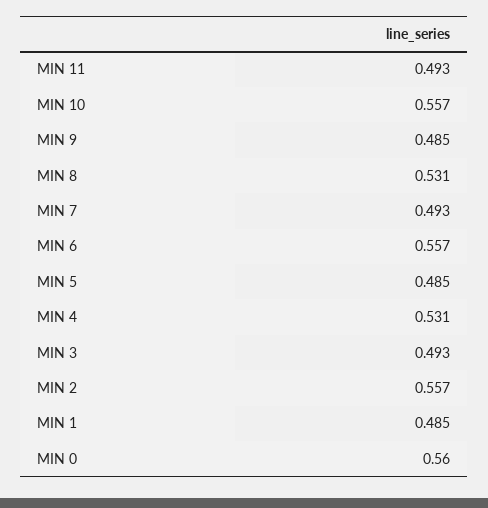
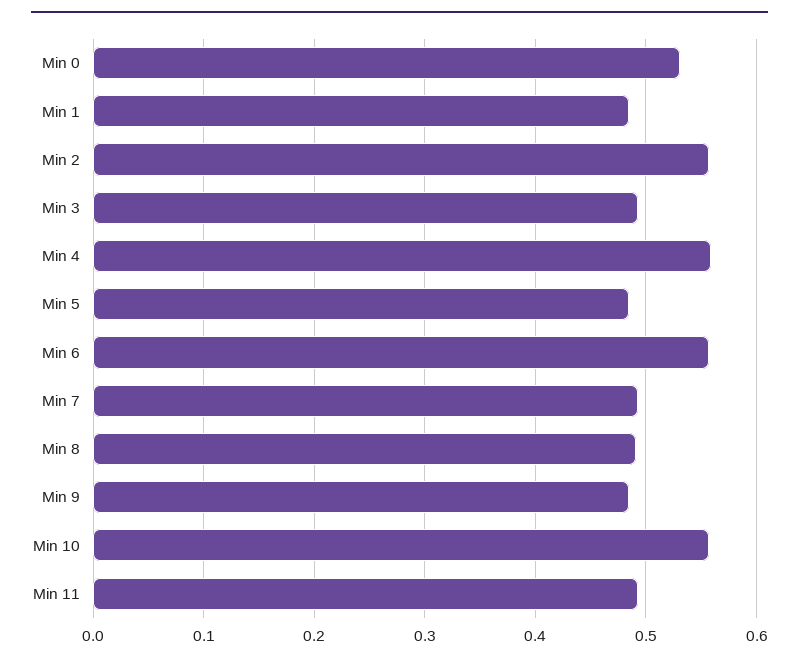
MIN 8: 0.531 -> 0.49
MIN 4: 0.531 -> 0.56
MIN 0: 0.56 -> 0.53

